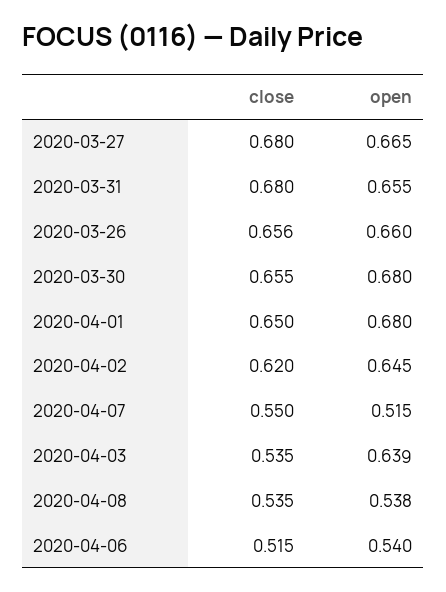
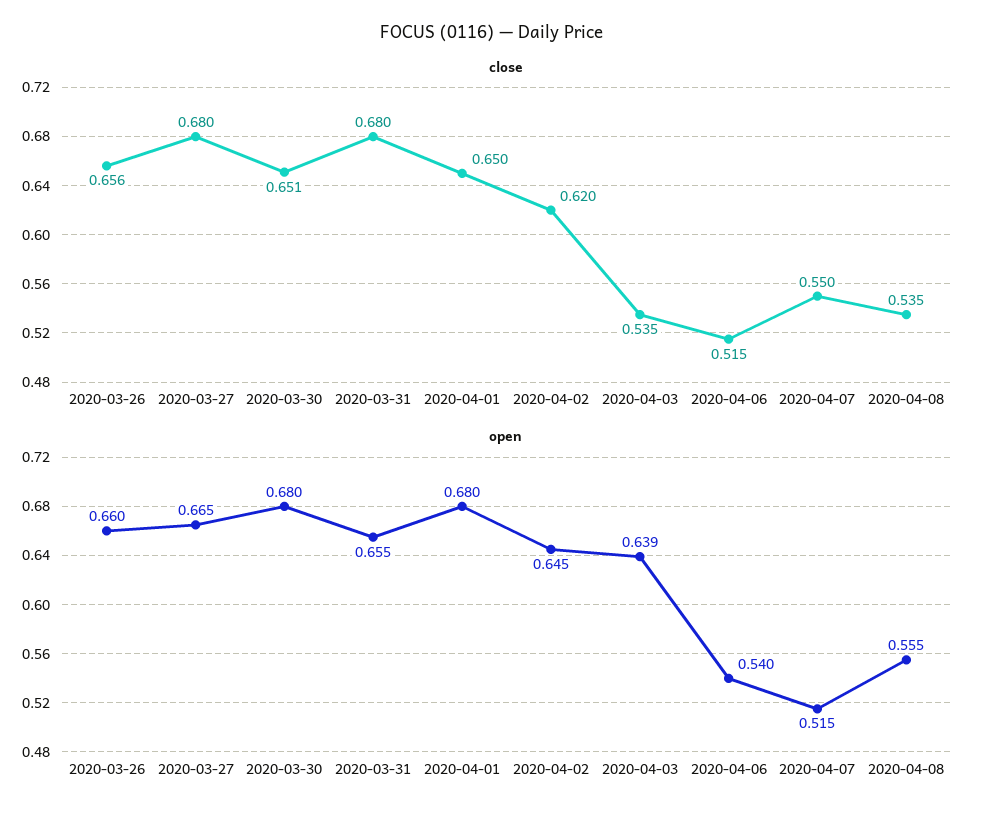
close, 2020-03-30: 0.655 -> 0.651
open, 2020-04-08: 0.538 -> 0.555

